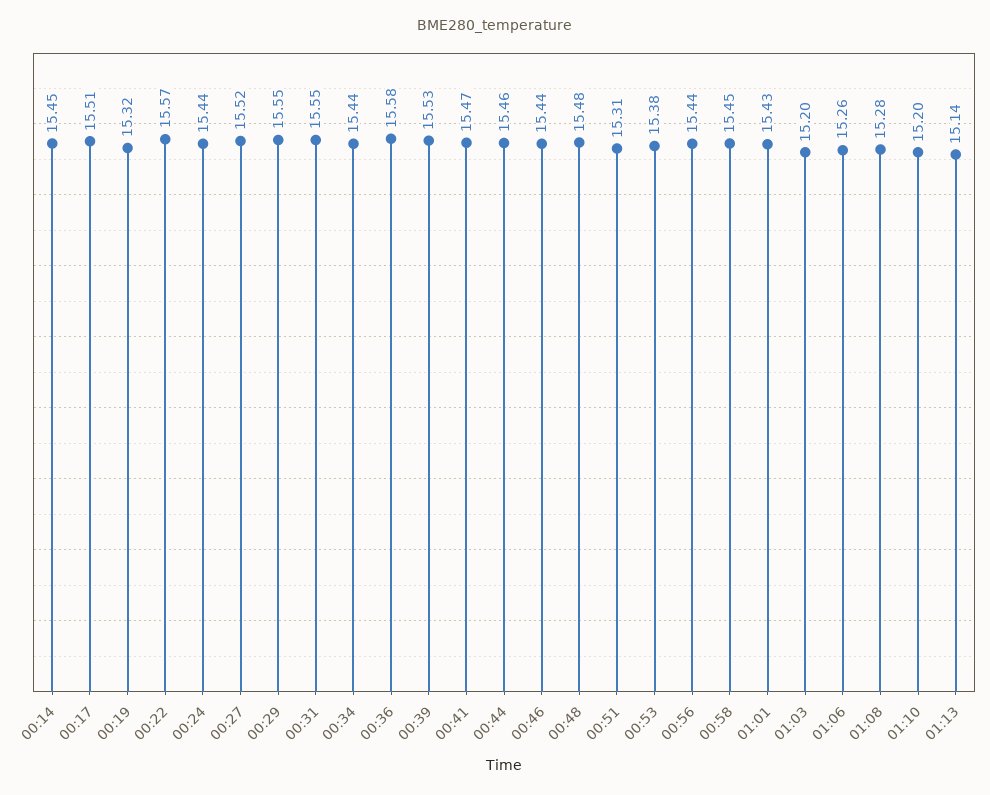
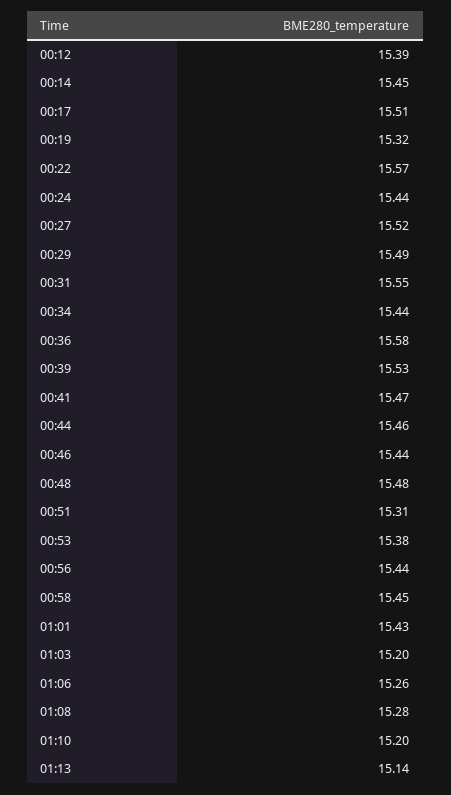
00:29: 15.55 -> 15.49
00:12: none -> 15.39

